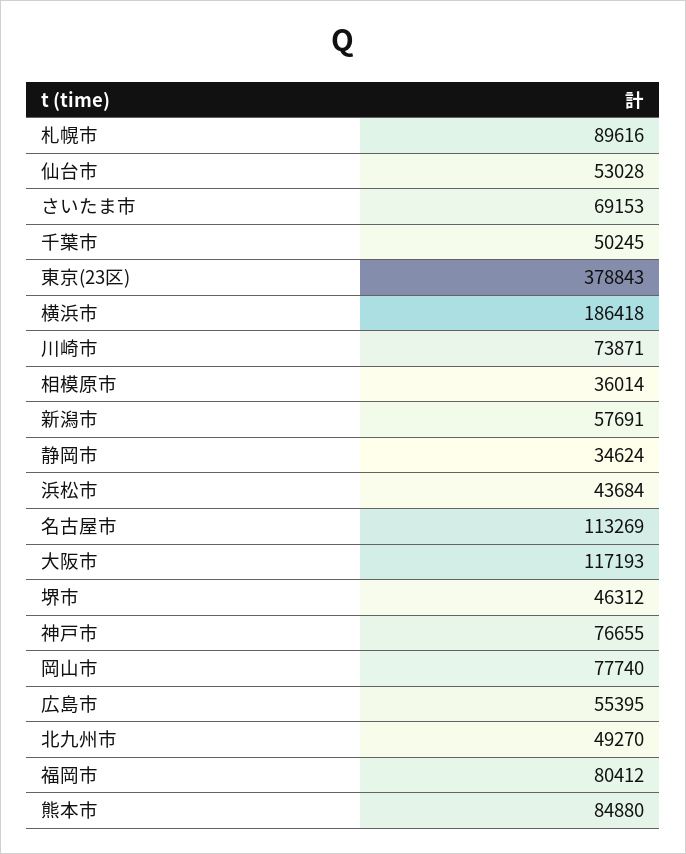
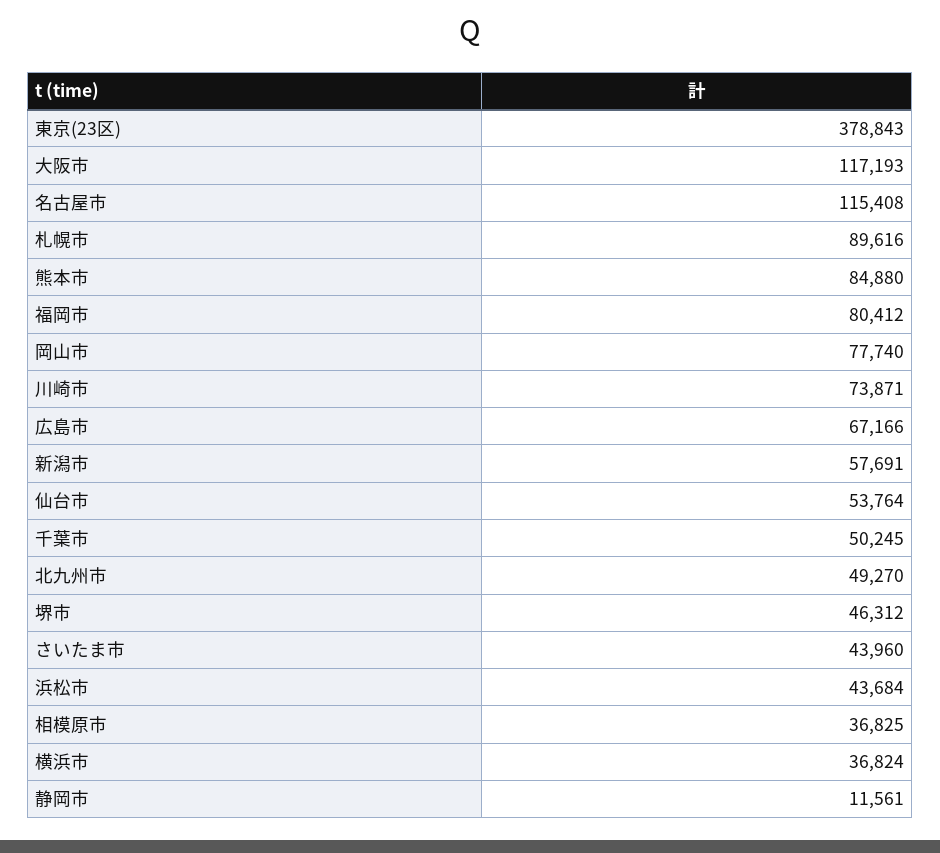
仙台市: 53028 -> 53764
さいたま市: 69153 -> 43960
横浜市: 186418 -> 36824
相模原市: 36014 -> 36825
静岡市: 34624 -> 11561
名古屋市: 113269 -> 115408
神戸市: 76655 -> none
広島市: 55395 -> 67166

